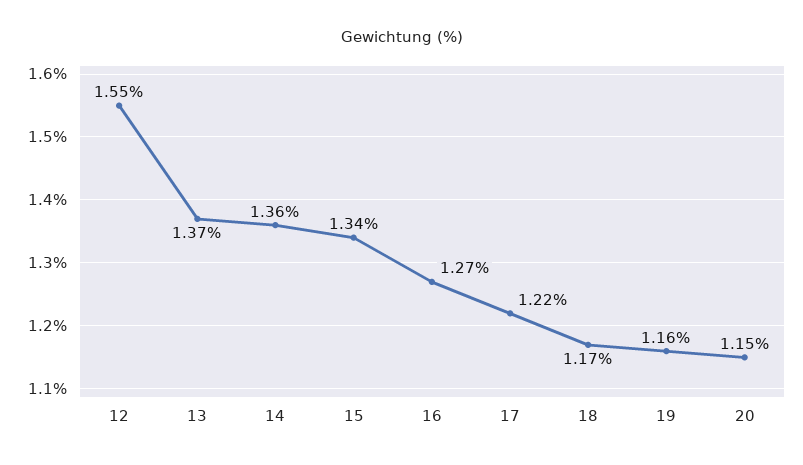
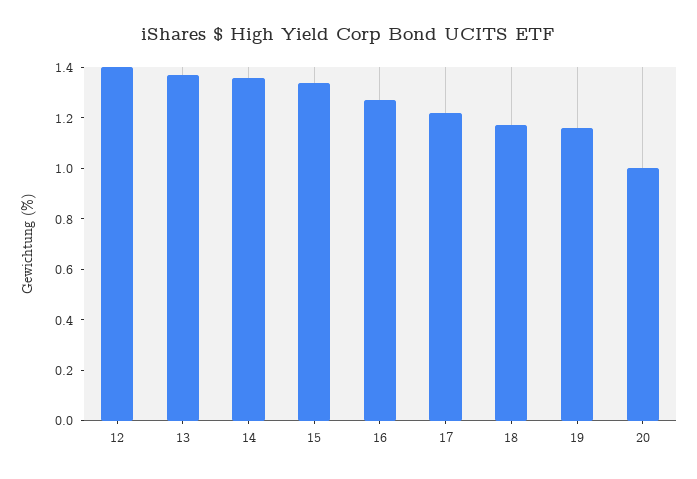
12: 1.55 -> 1.4
20: 1.15 -> 1

